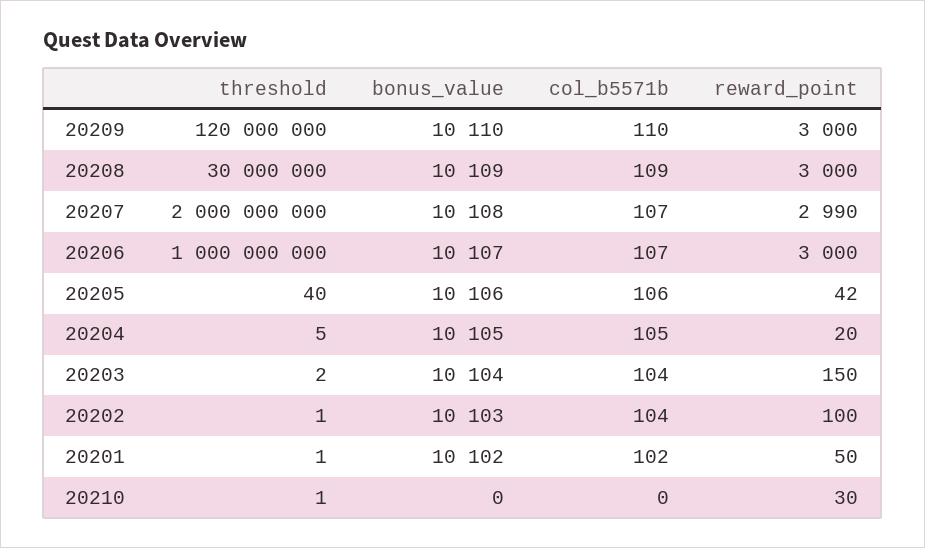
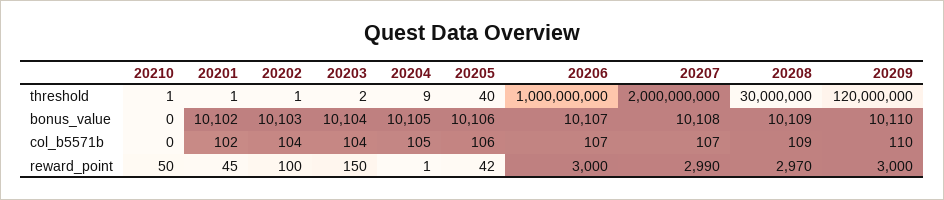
reward_point, 20208: 3000 -> 2970
threshold, 20204: 5 -> 9
reward_point, 20204: 20 -> 1
reward_point, 20201: 50 -> 45
reward_point, 20210: 30 -> 50

